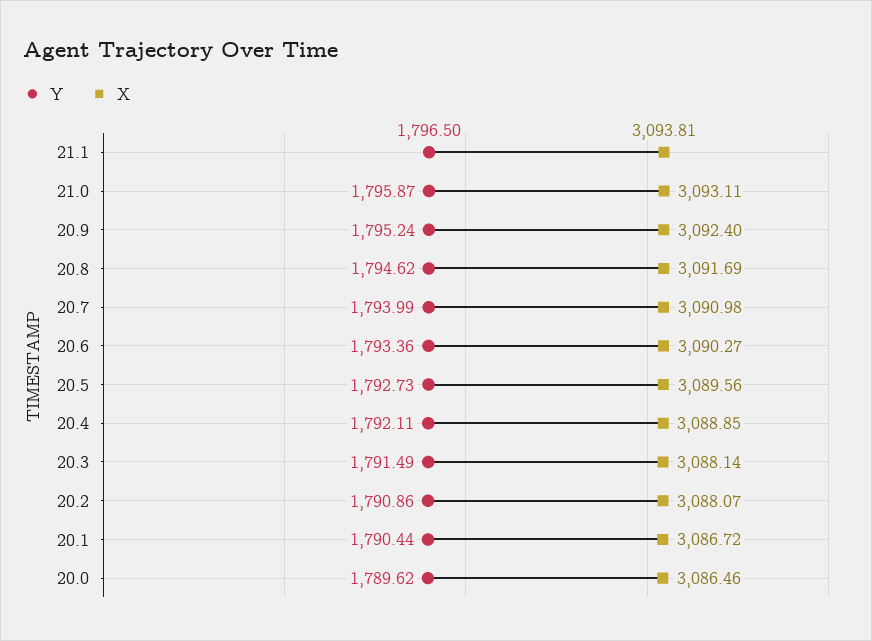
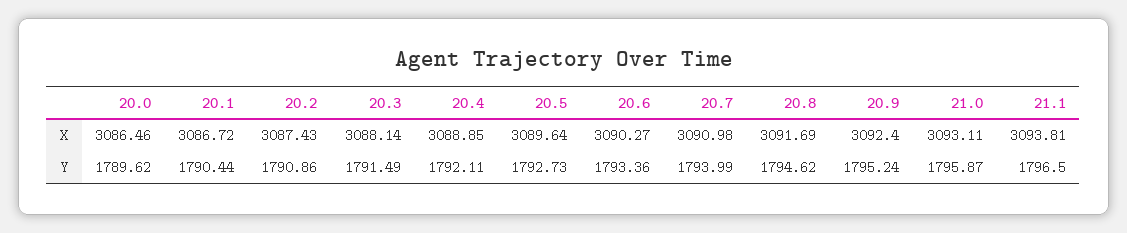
X, 20.5: 3089.56 -> 3089.64
X, 20.2: 3088.07 -> 3087.43

